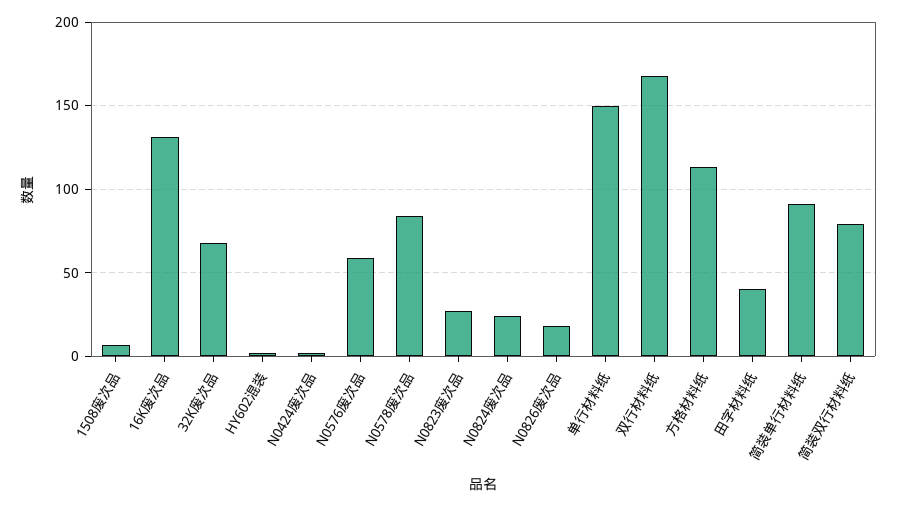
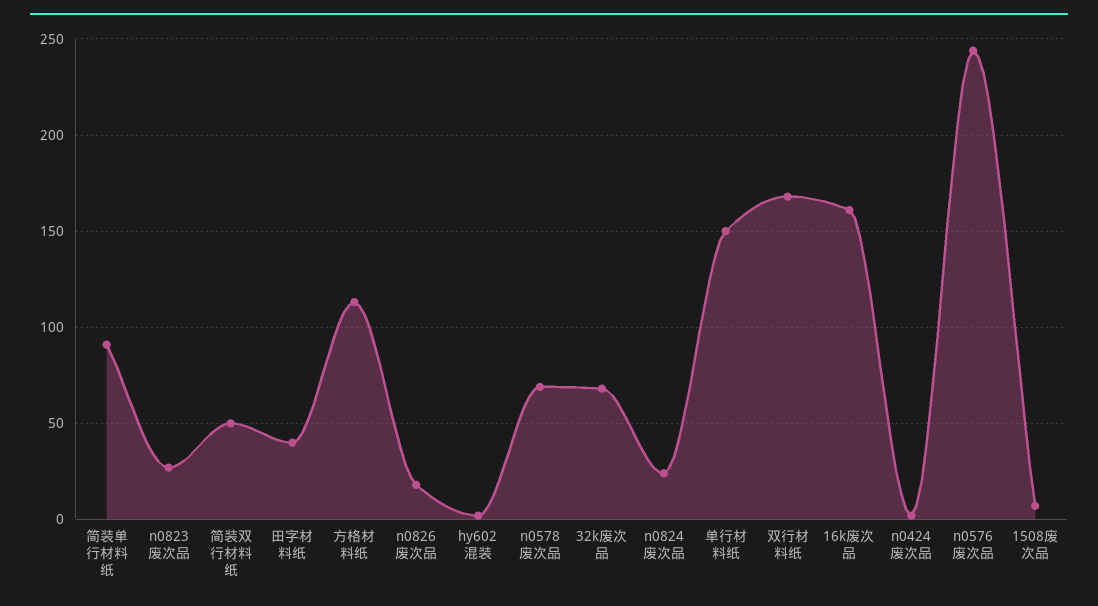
16K废次品: 130 -> 160
N0576废次品: 60 -> 245
N0578废次品: 85 -> 70
简装双行材料纸: 80 -> 50

